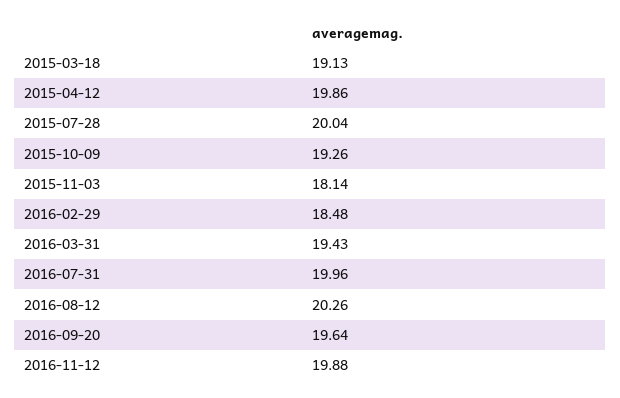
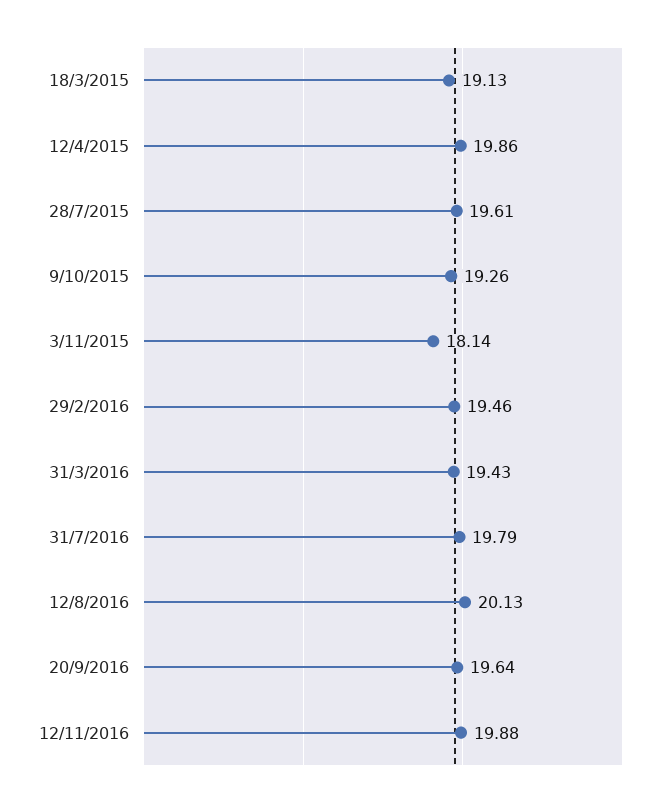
2015-07-28: 20.04 -> 19.61
2016-02-29: 18.48 -> 19.46
2016-07-31: 19.96 -> 19.79
2016-08-12: 20.26 -> 20.13

